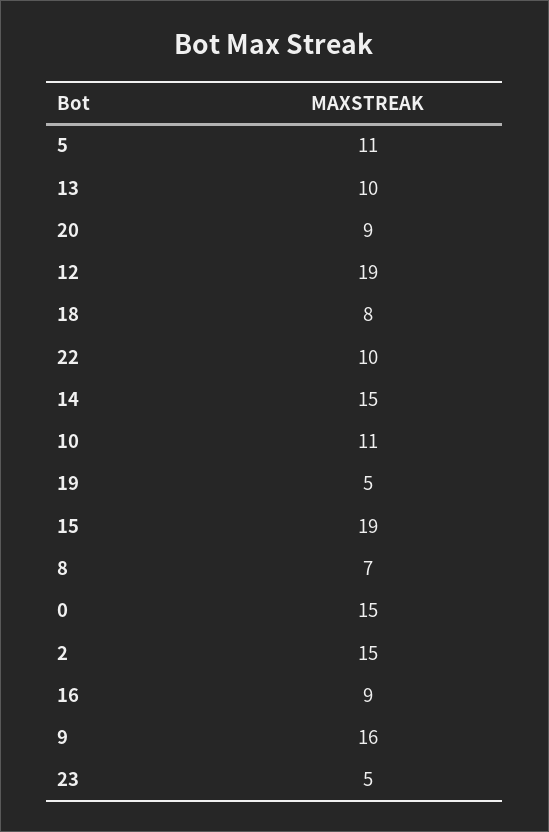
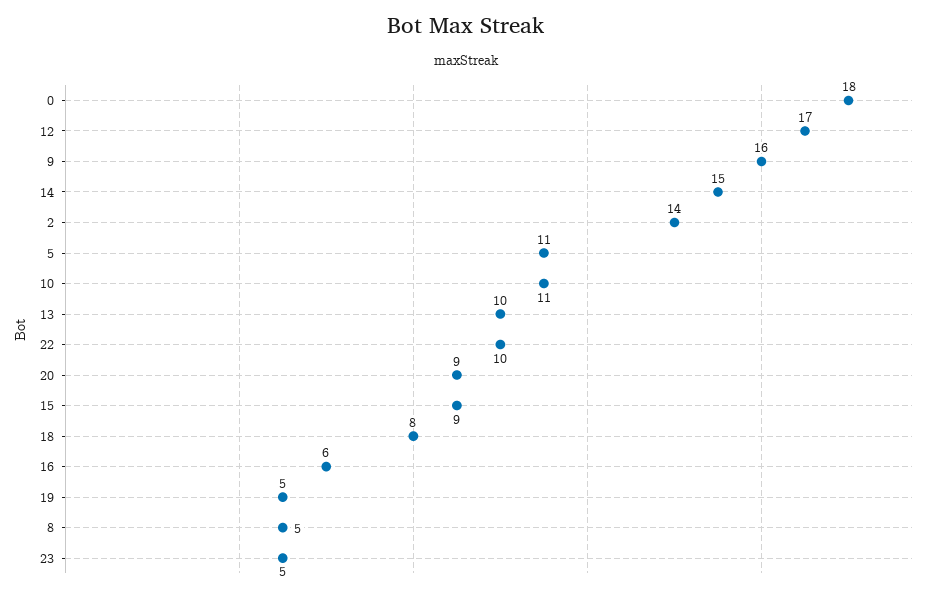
12: 19 -> 17
15: 19 -> 9
8: 7 -> 5
0: 15 -> 18
2: 15 -> 14
16: 9 -> 6

